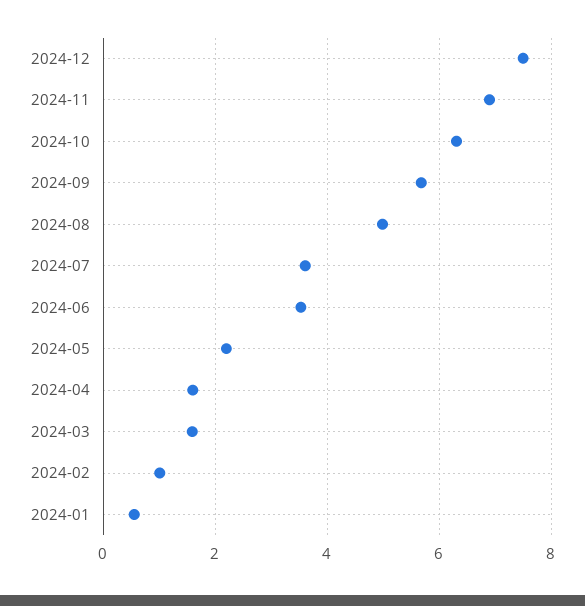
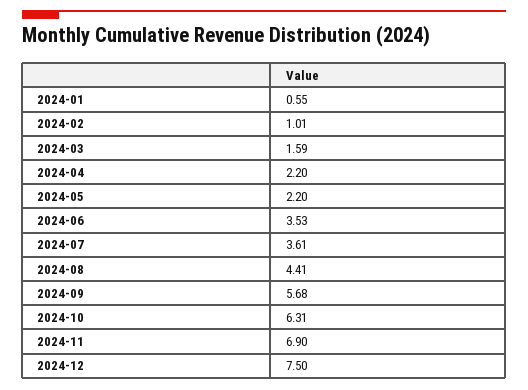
2024-08: 5 -> 4.41
2024-04: 1.6 -> 2.2

